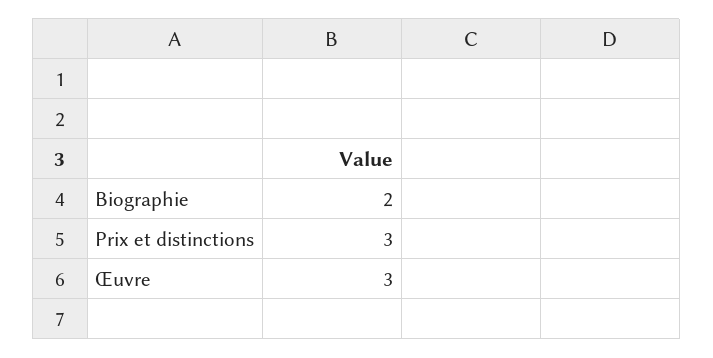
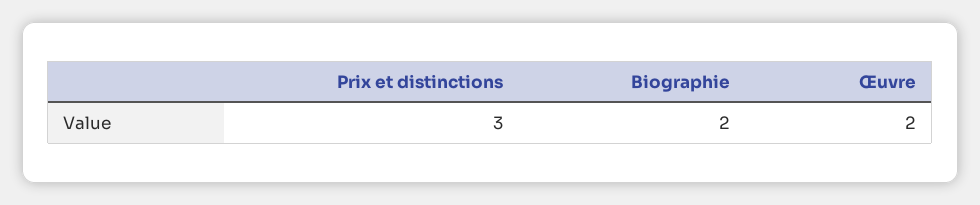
Œuvre: 3 -> 2

